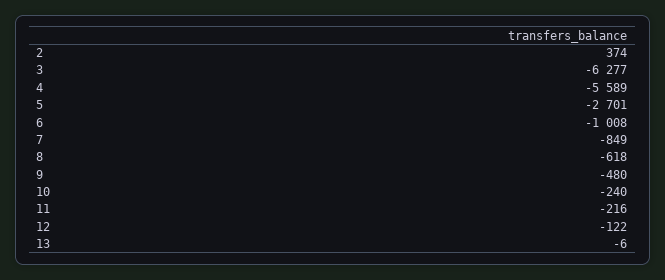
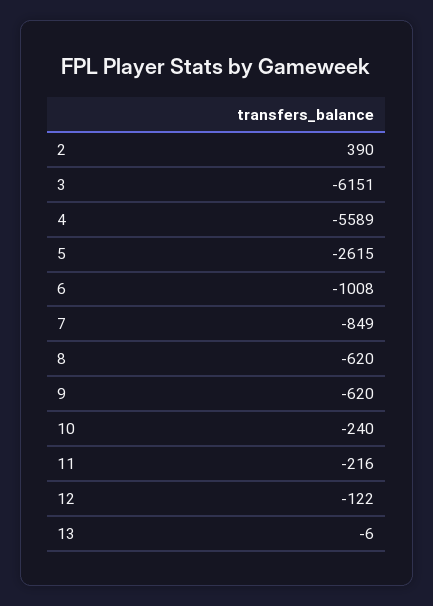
2: 374 -> 390
3: -6277 -> -6151
5: -2701 -> -2615
8: -618 -> -620
9: -480 -> -620

